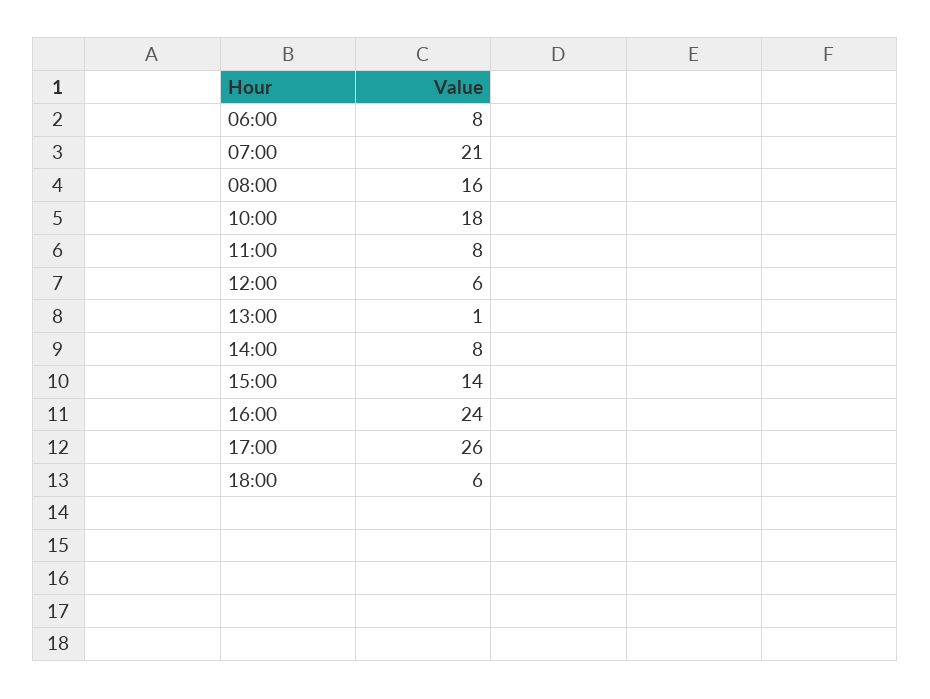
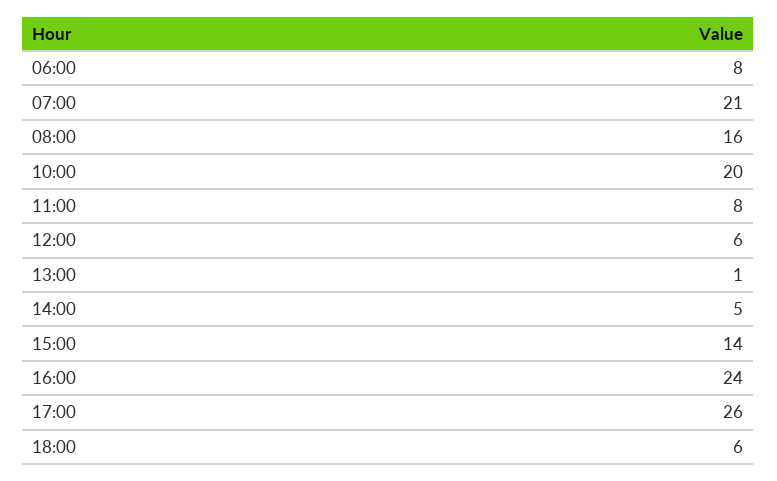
10:00: 18 -> 20
14:00: 8 -> 5

